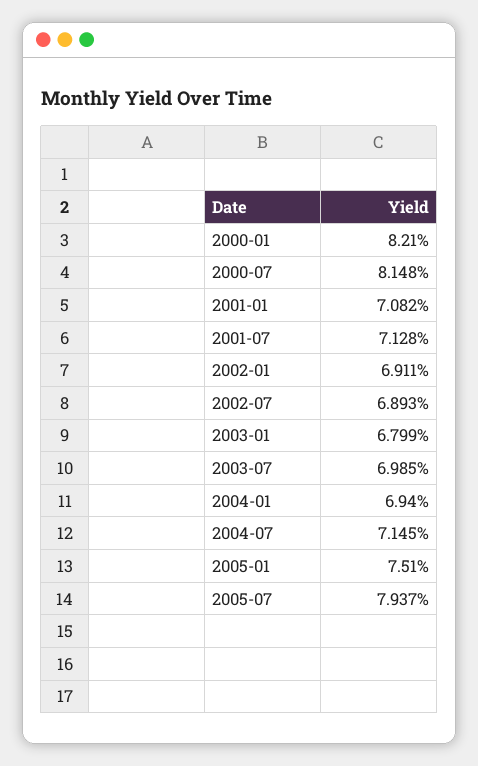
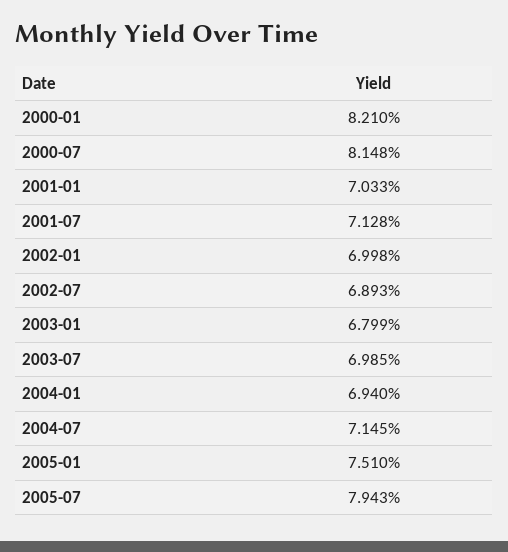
2001-01: 7.082 -> 7.033
2002-01: 6.911 -> 6.998
2005-07: 7.937 -> 7.943

